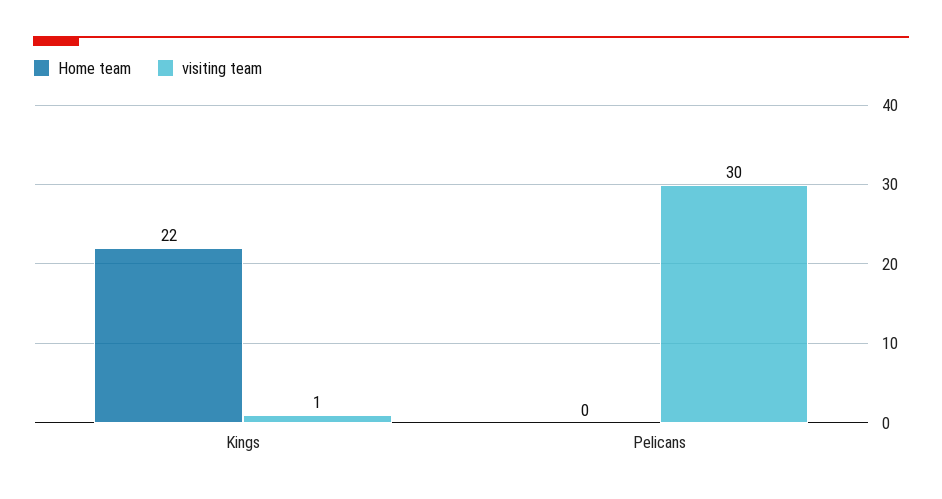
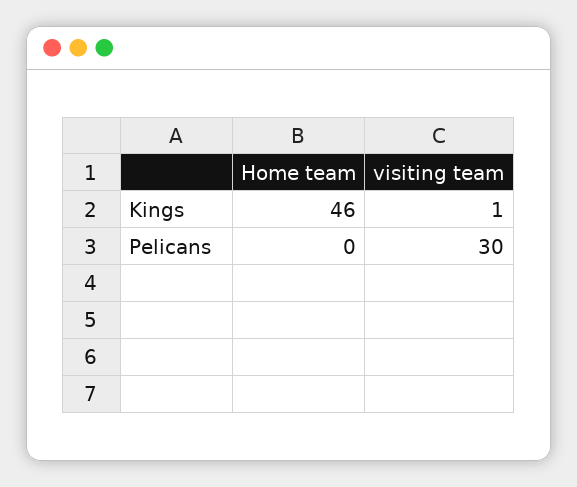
Home team, Kings: 22 -> 46

